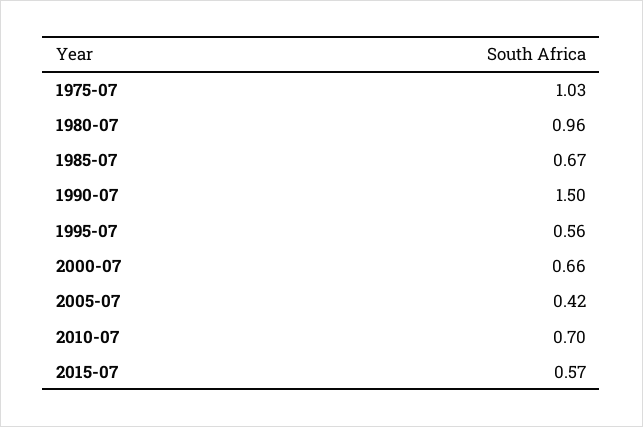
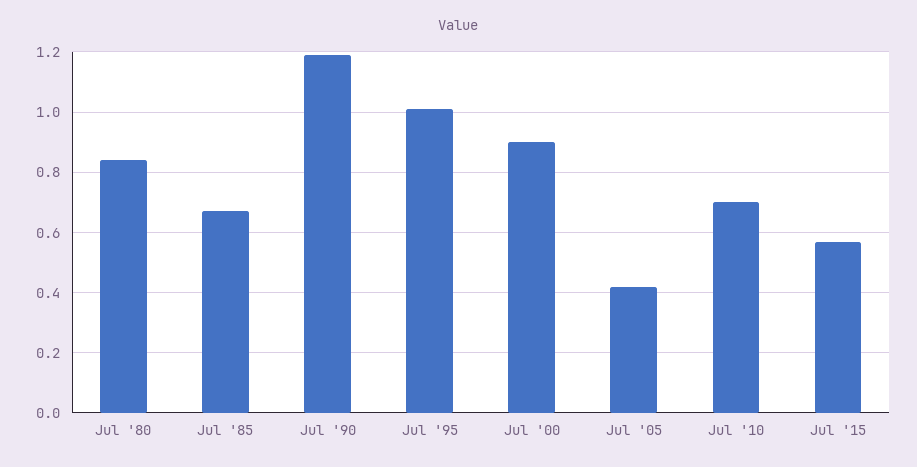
1975-07: 1.03 -> none
1980-07: 0.96 -> 0.85
1990-07: 1.5 -> 1.2
1995-07: 0.56 -> 1
2000-07: 0.66 -> 0.9

